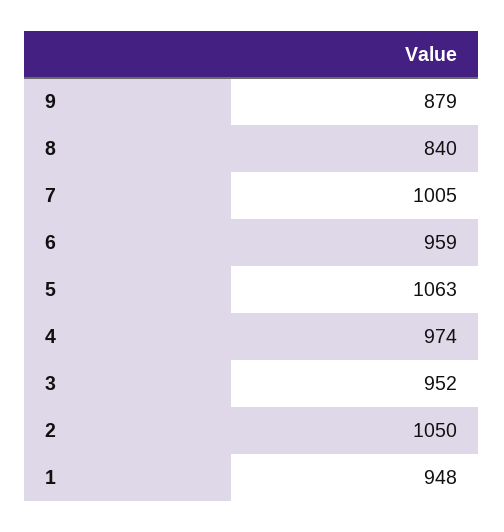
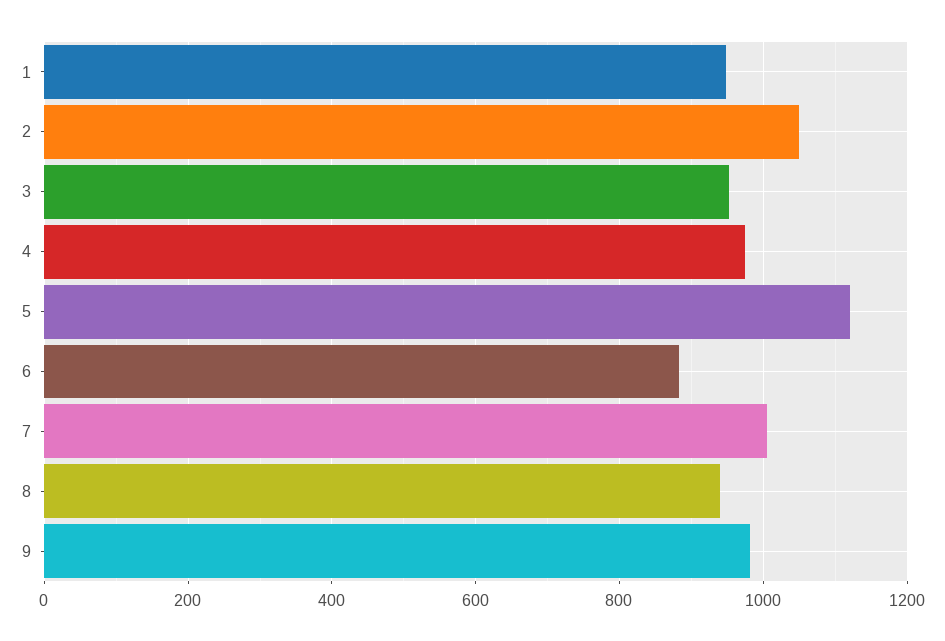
9: 879 -> 980
8: 840 -> 940
6: 959 -> 880
5: 1063 -> 1120

